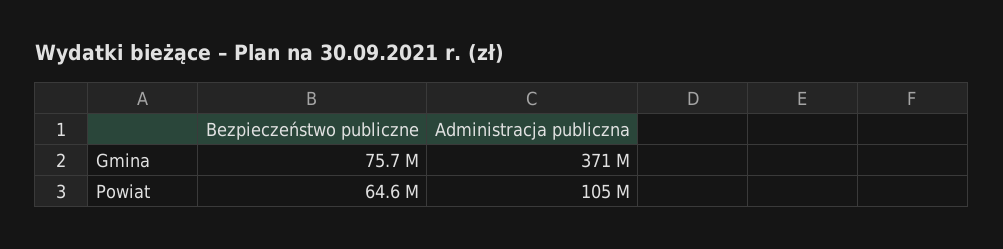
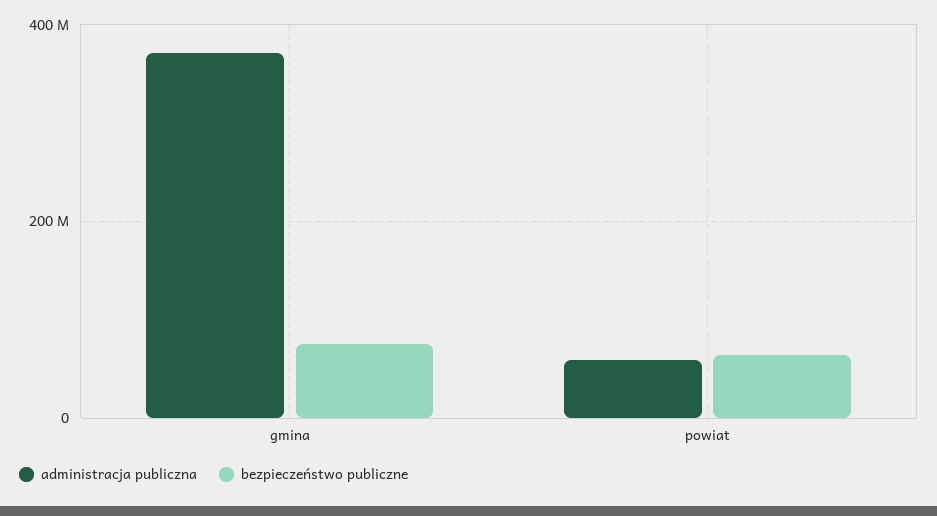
Administracja publiczna, Powiat: 105000000 -> 60000000

